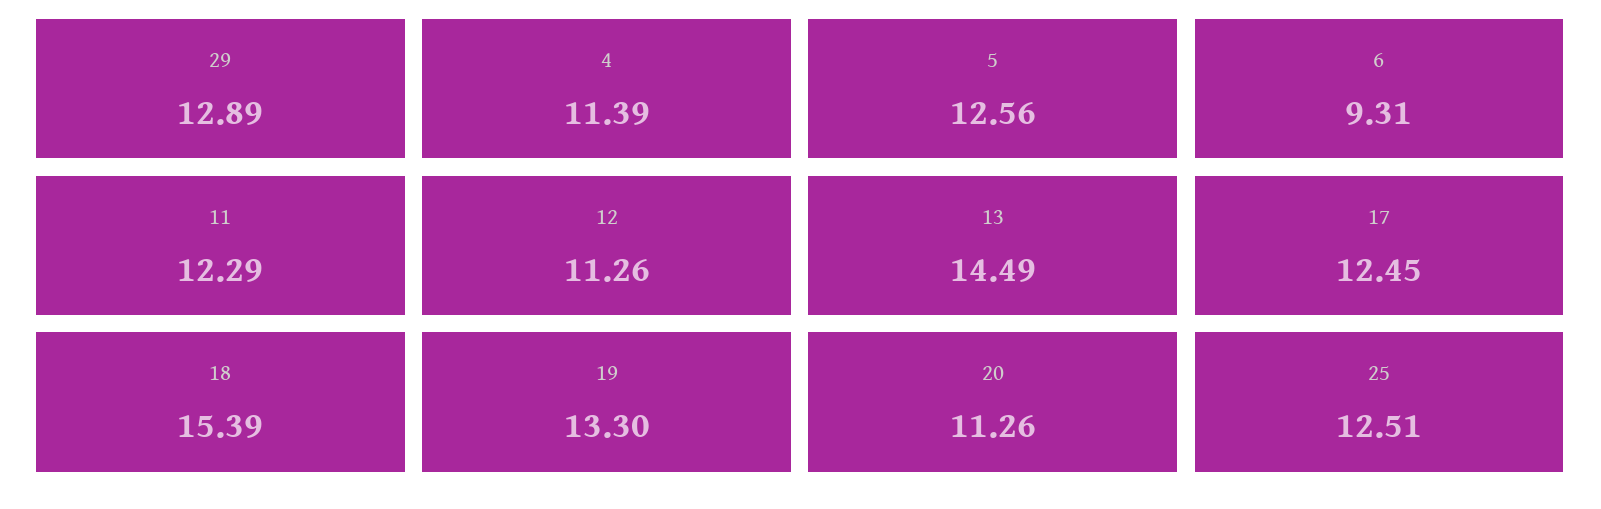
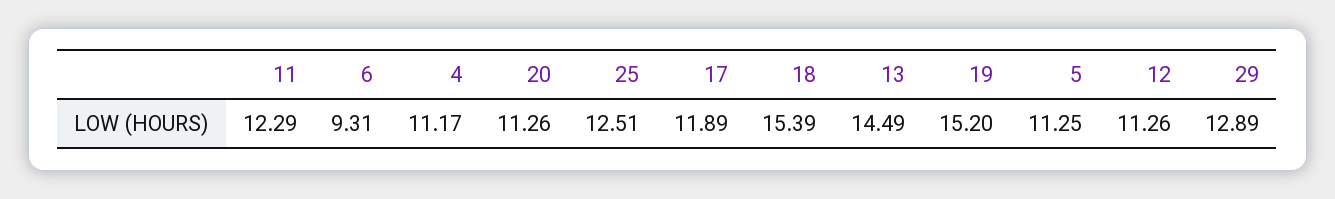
4: 11.39 -> 11.17
5: 12.56 -> 11.25
17: 12.45 -> 11.89
19: 13.3 -> 15.2

